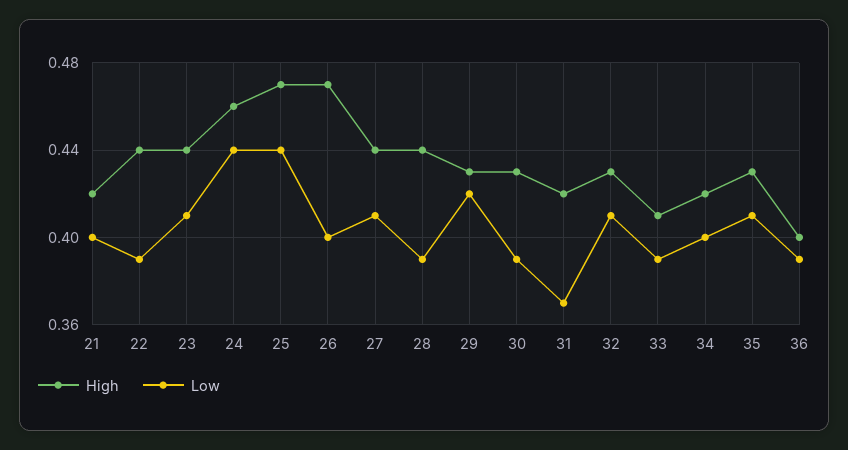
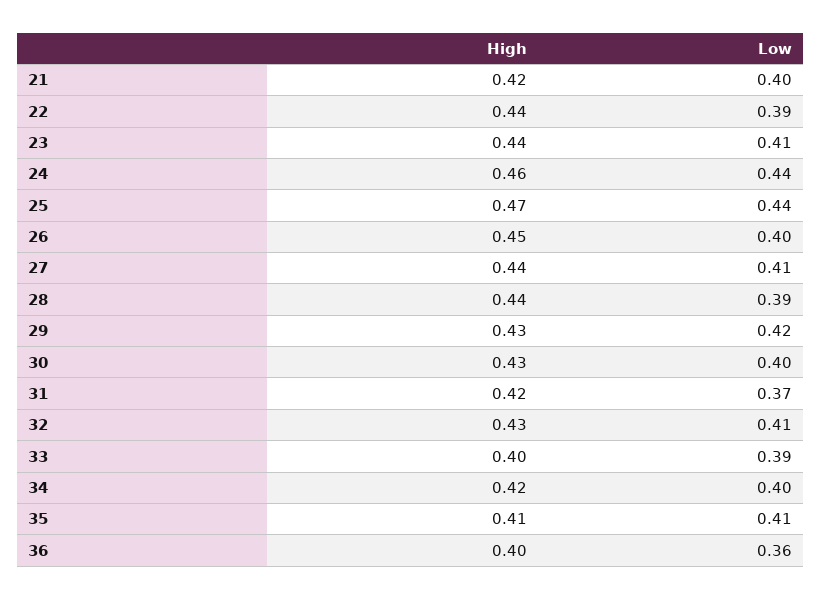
High, 26: 0.47 -> 0.45
Low, 30: 0.39 -> 0.4
High, 33: 0.41 -> 0.4
High, 35: 0.43 -> 0.41
Low, 36: 0.39 -> 0.36

